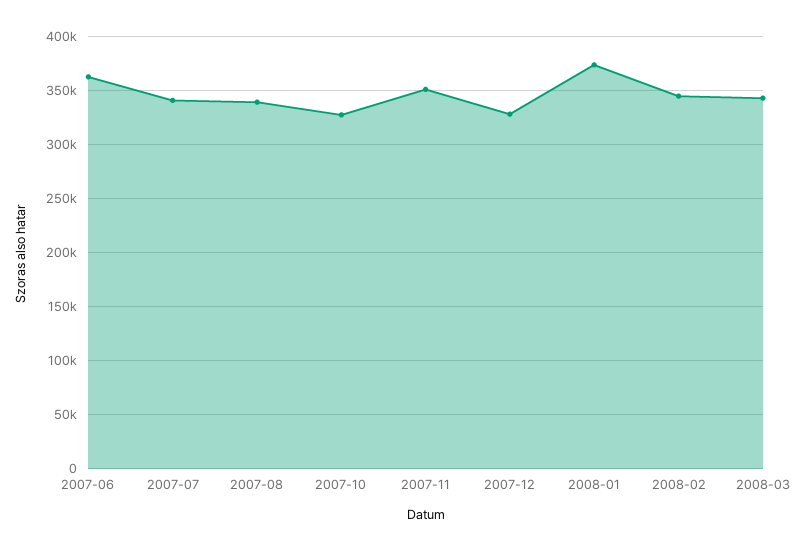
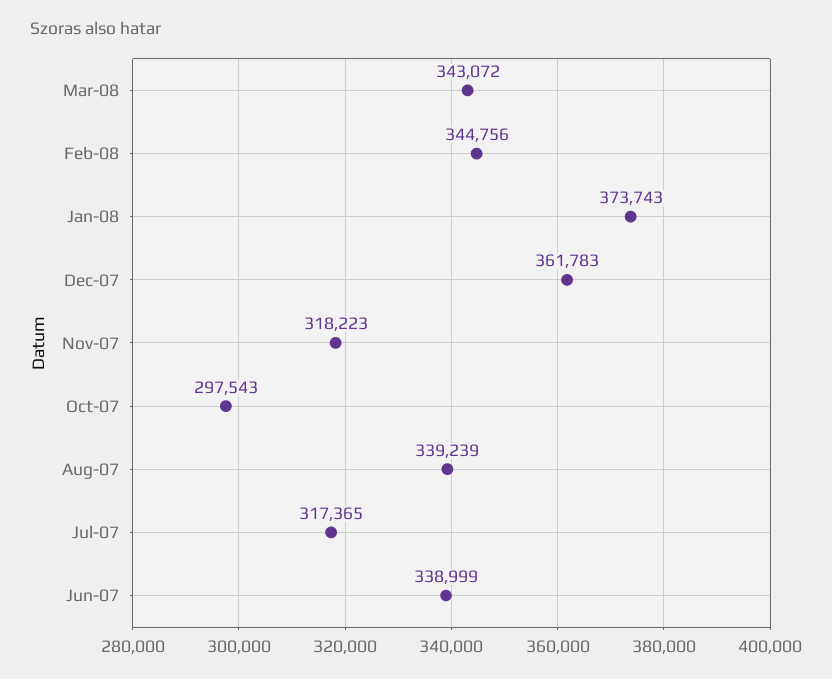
2007-06: 360000 -> 338999
2007-07: 340000 -> 317365
2007-10: 330000 -> 297543
2007-11: 350000 -> 318223
2007-12: 330000 -> 361783

